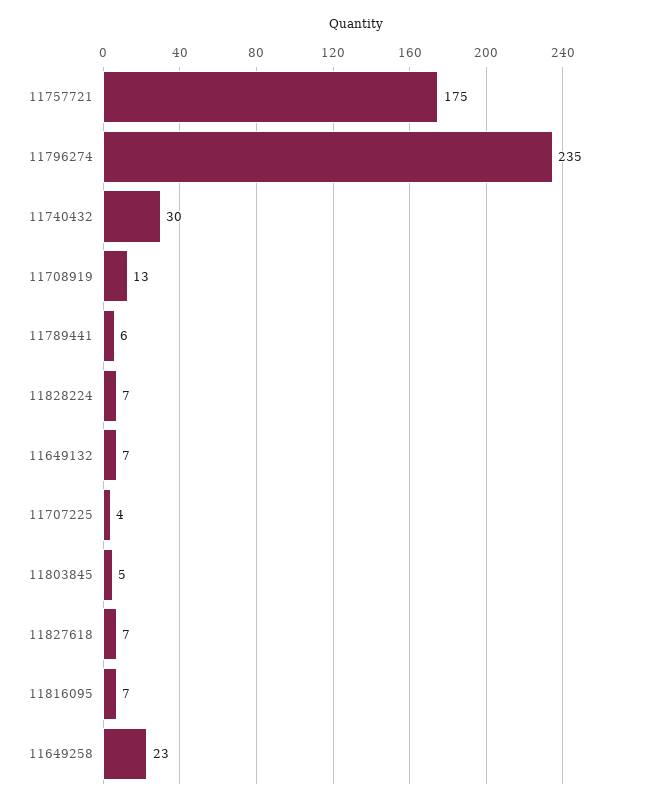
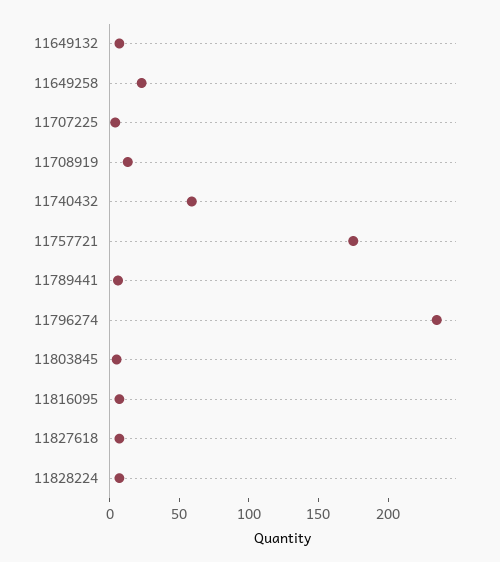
11740432: 30 -> 60

